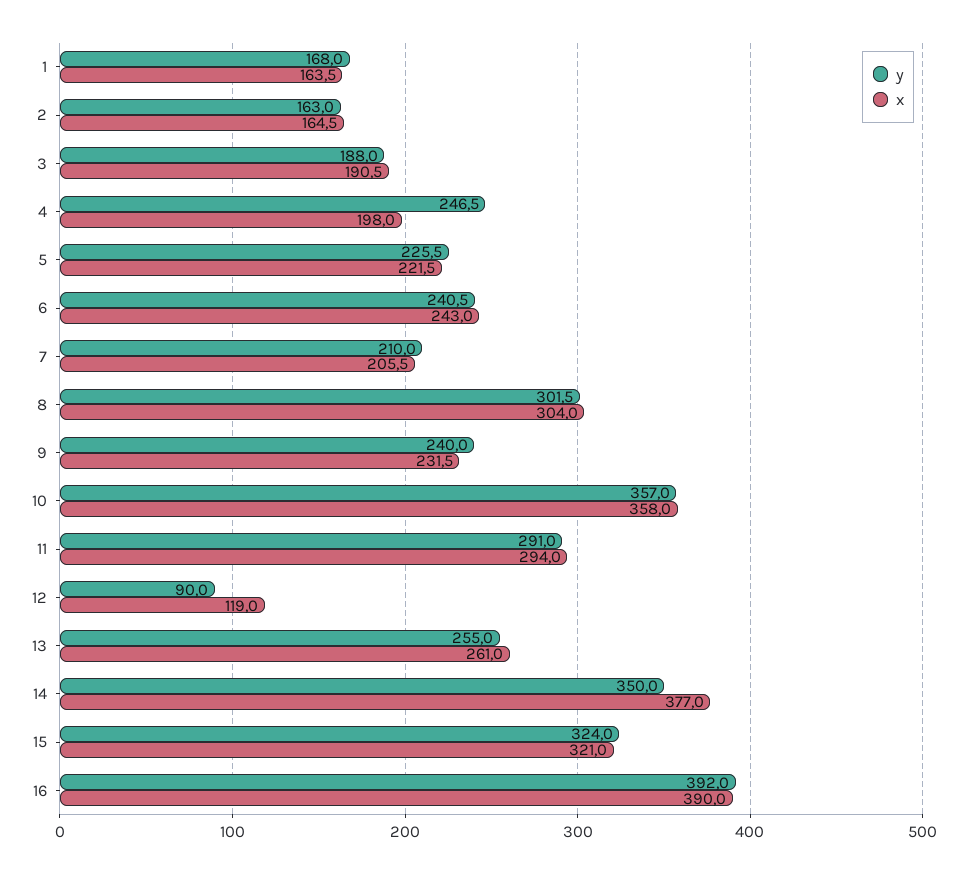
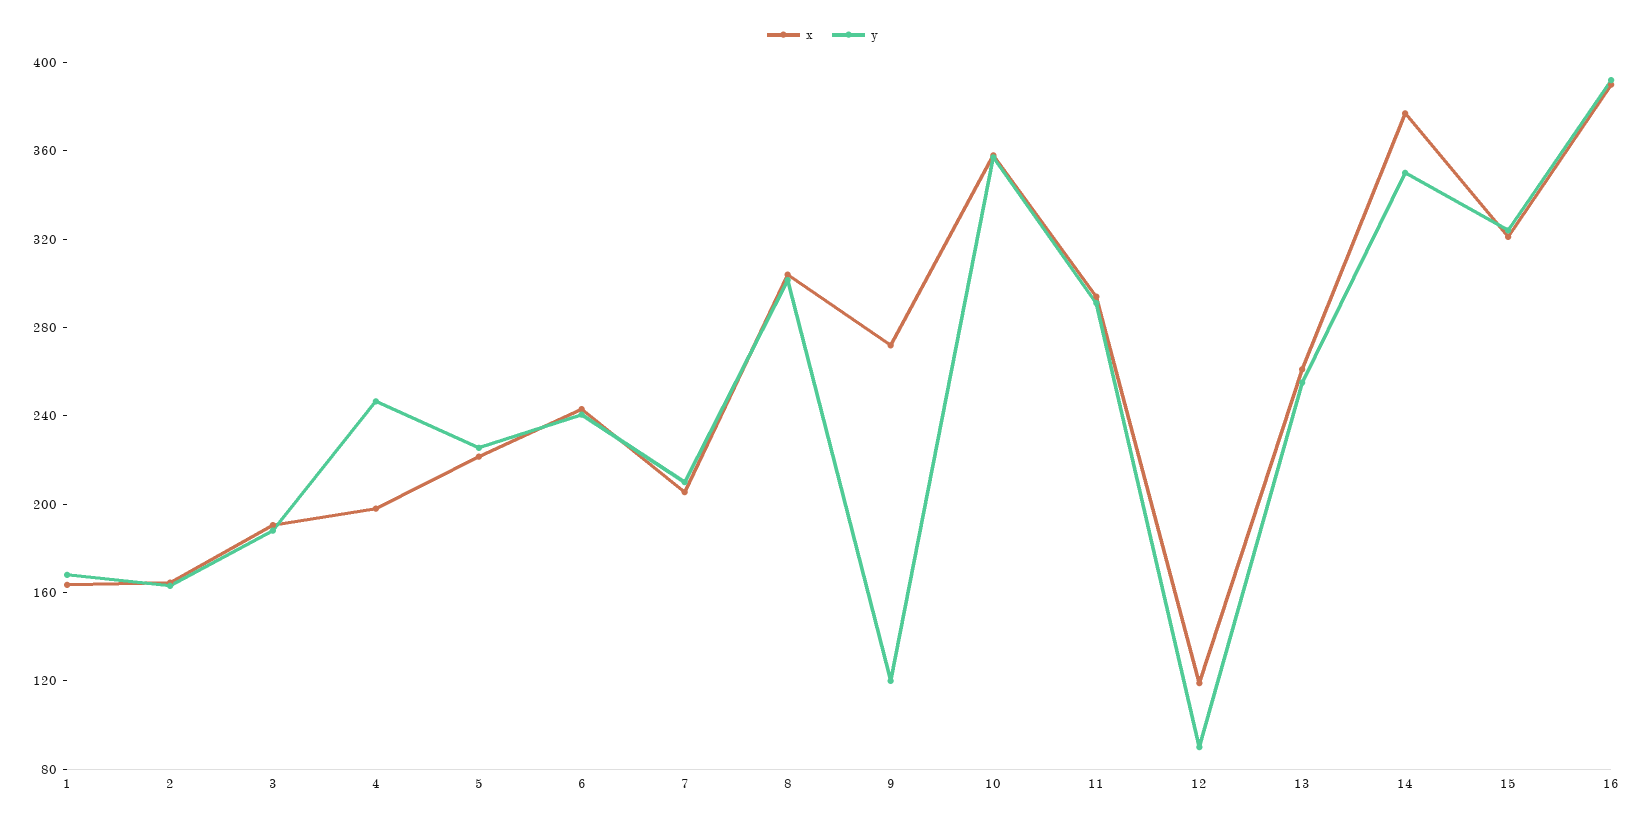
y, 9: 240 -> 120
x, 9: 231.5 -> 270

